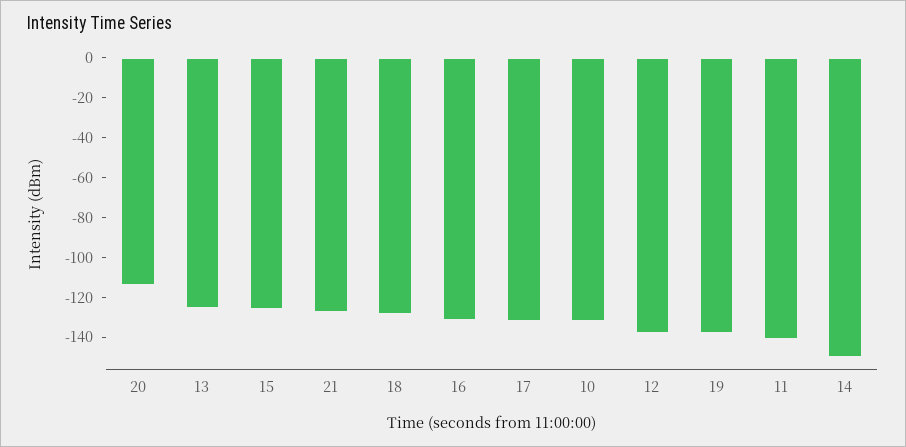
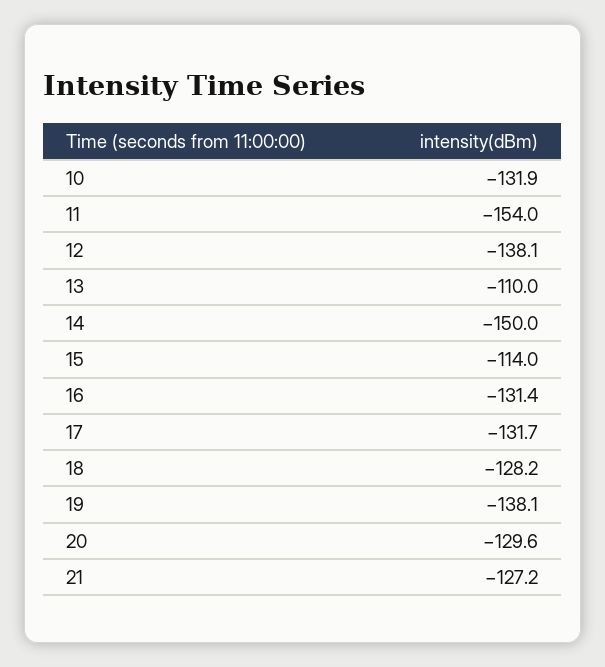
20: -115 -> -129.6
13: -125 -> -110
15: -125 -> -114
11: -140 -> -154

